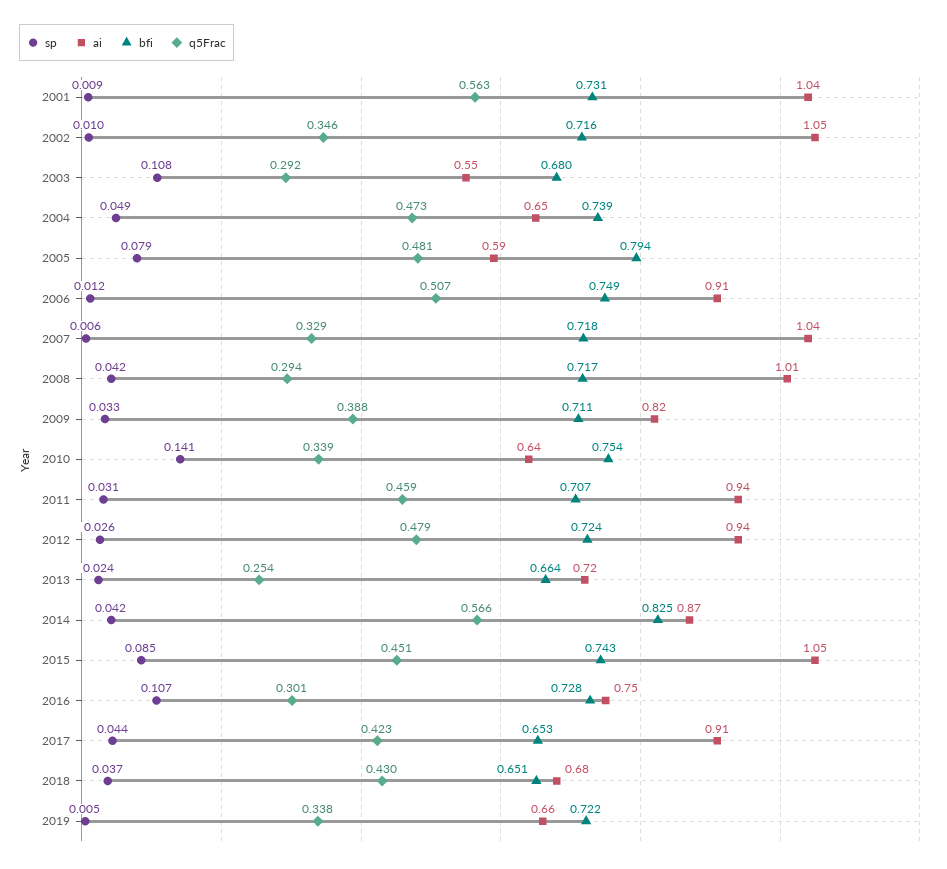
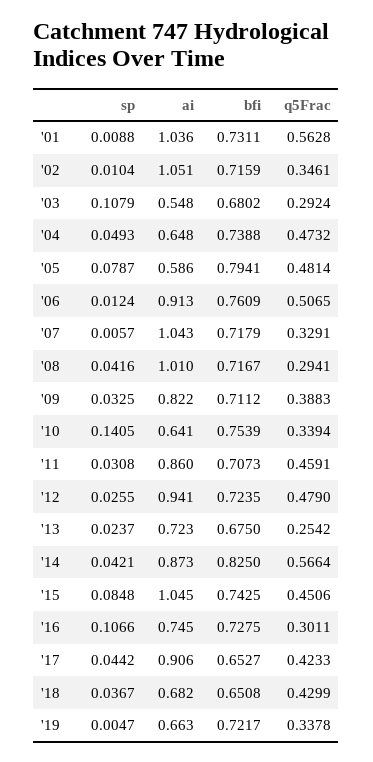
bfi, 2006: 0.749 -> 0.7609
ai, 2011: 0.94 -> 0.86
bfi, 2013: 0.664 -> 0.675

